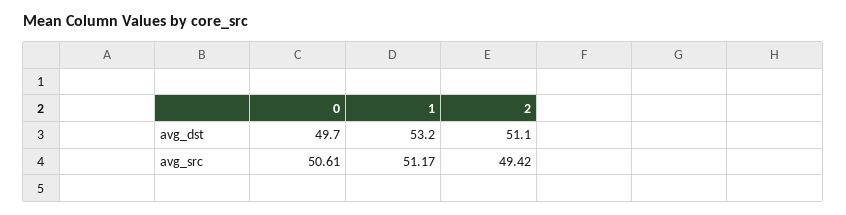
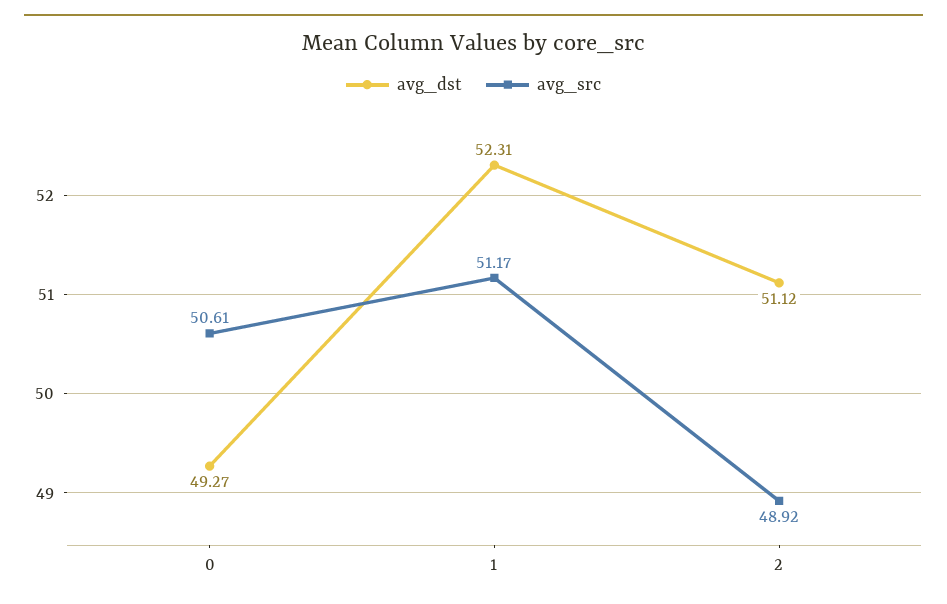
avg_dst, 0: 49.7 -> 49.27
avg_dst, 1: 53.2 -> 52.31
avg_src, 2: 49.42 -> 48.92

